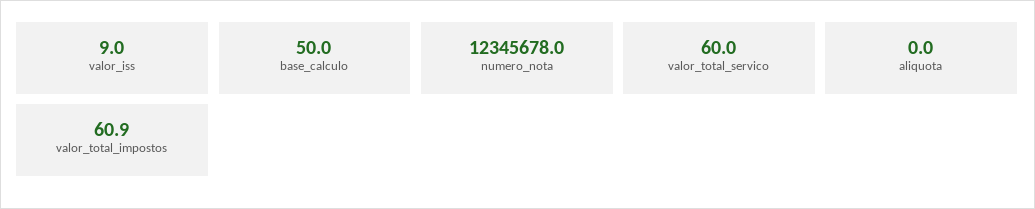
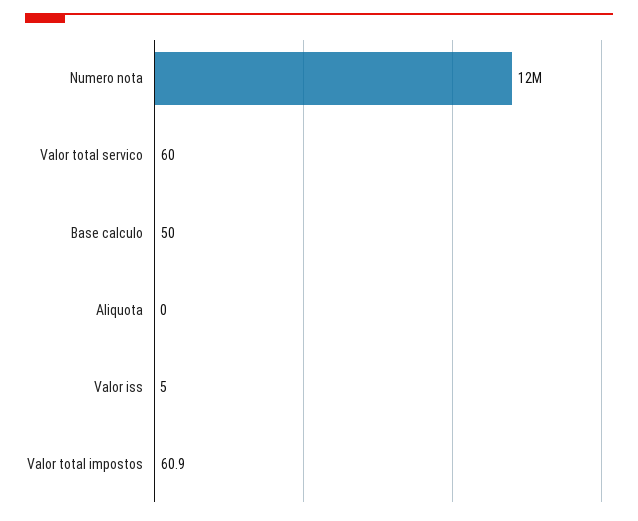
valor_iss: 9 -> 5

